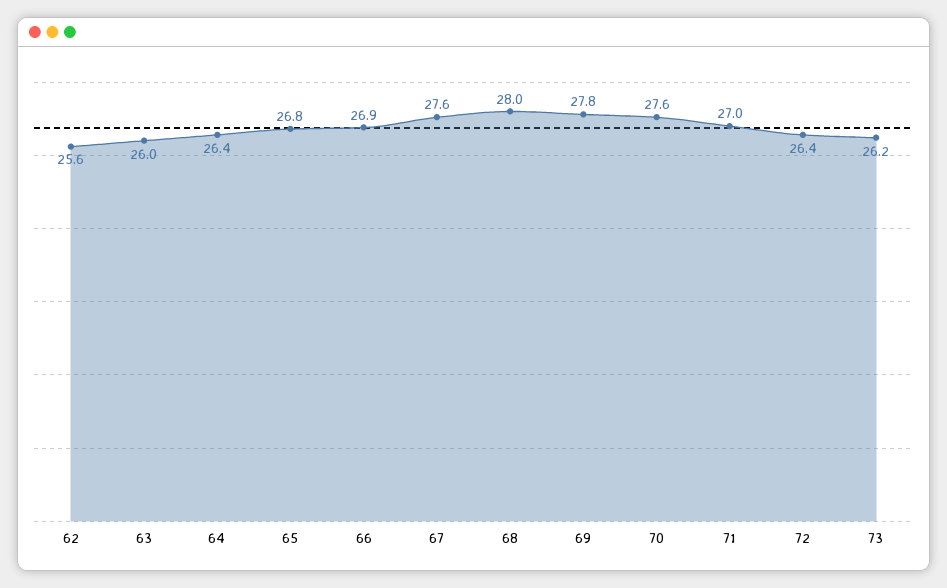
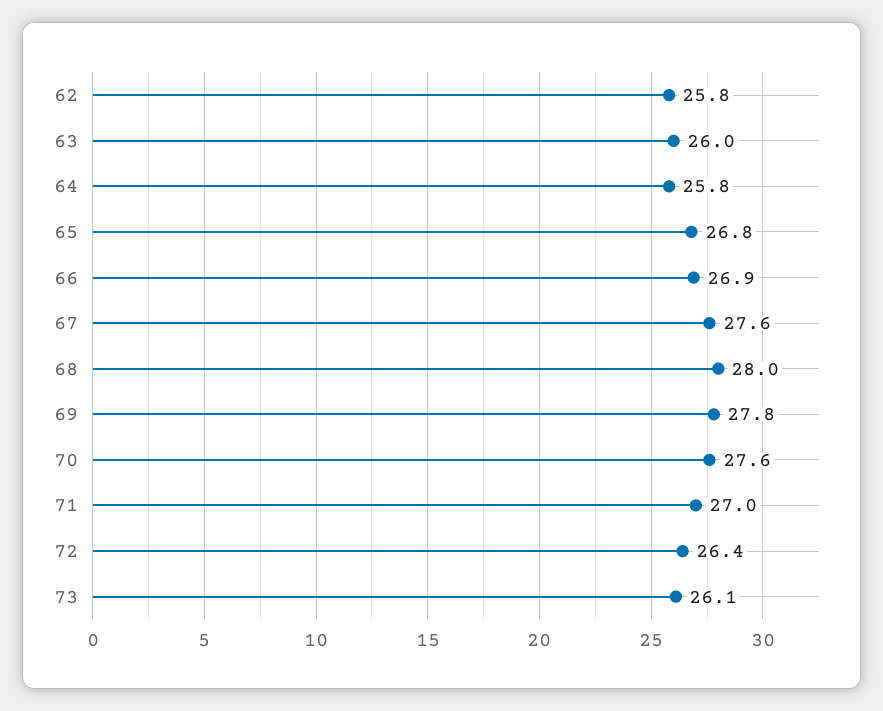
62: 25.6 -> 25.8
64: 26.4 -> 25.8
73: 26.2 -> 26.1

